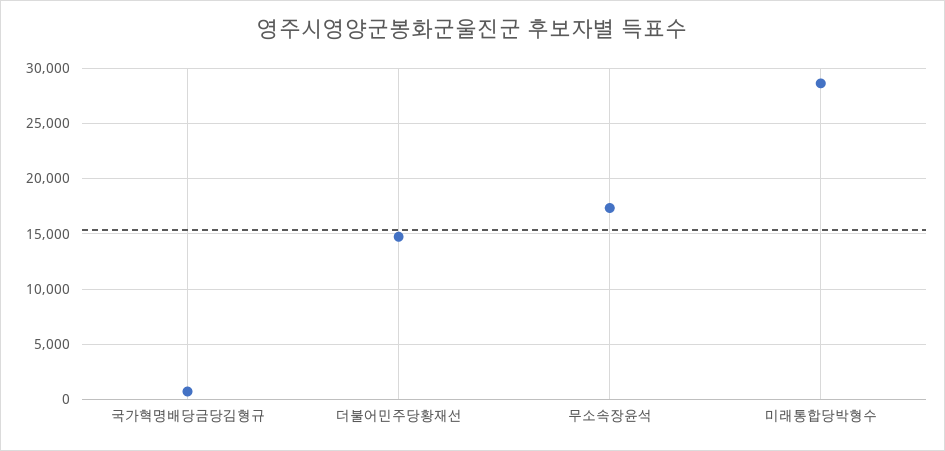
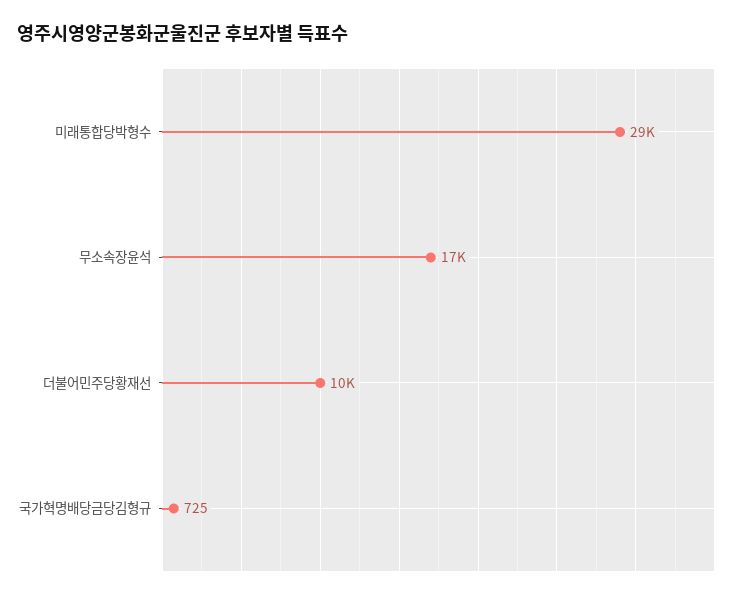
더불어민주당황재선: 15000 -> 10000

